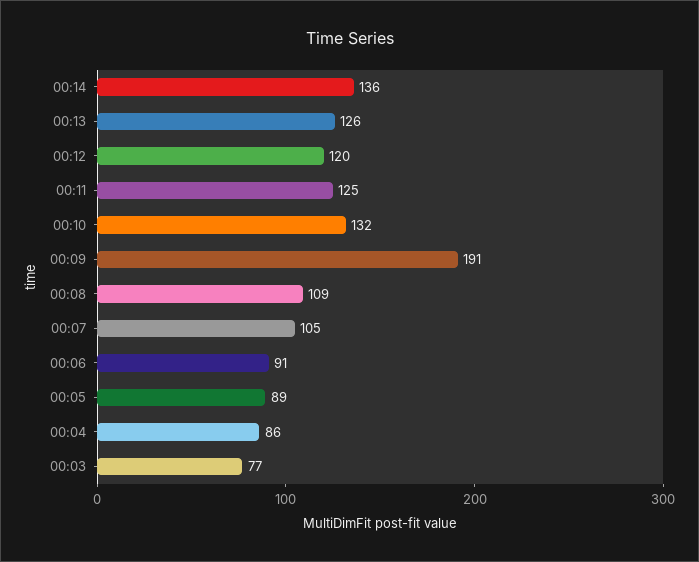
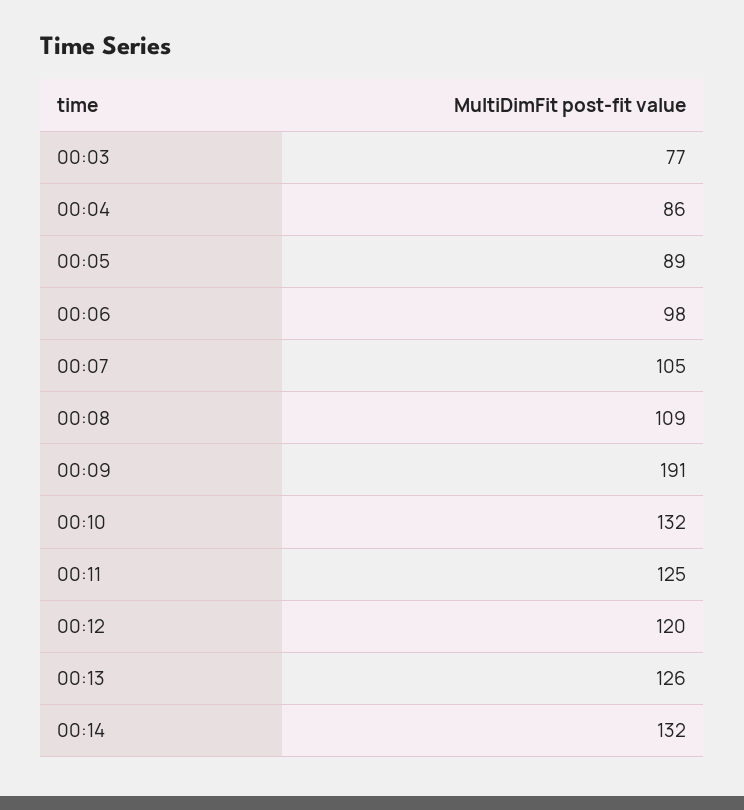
00:14: 136 -> 132
00:06: 91 -> 98

